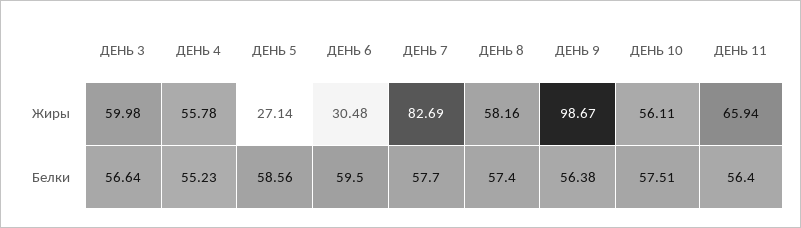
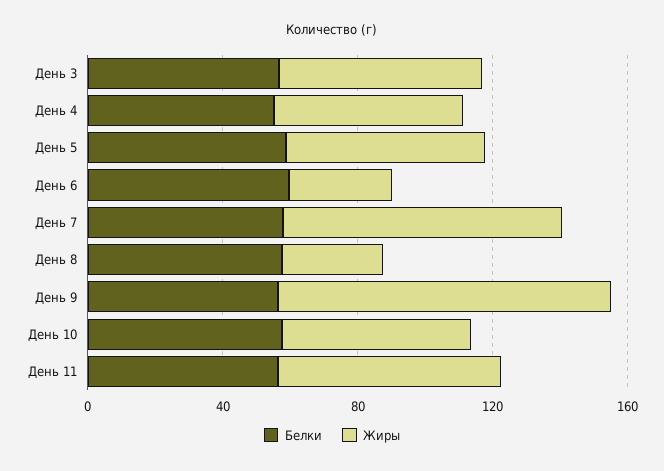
Жиры, ДЕНЬ 5: 27.14 -> 60
Жиры, ДЕНЬ 8: 58.16 -> 30

